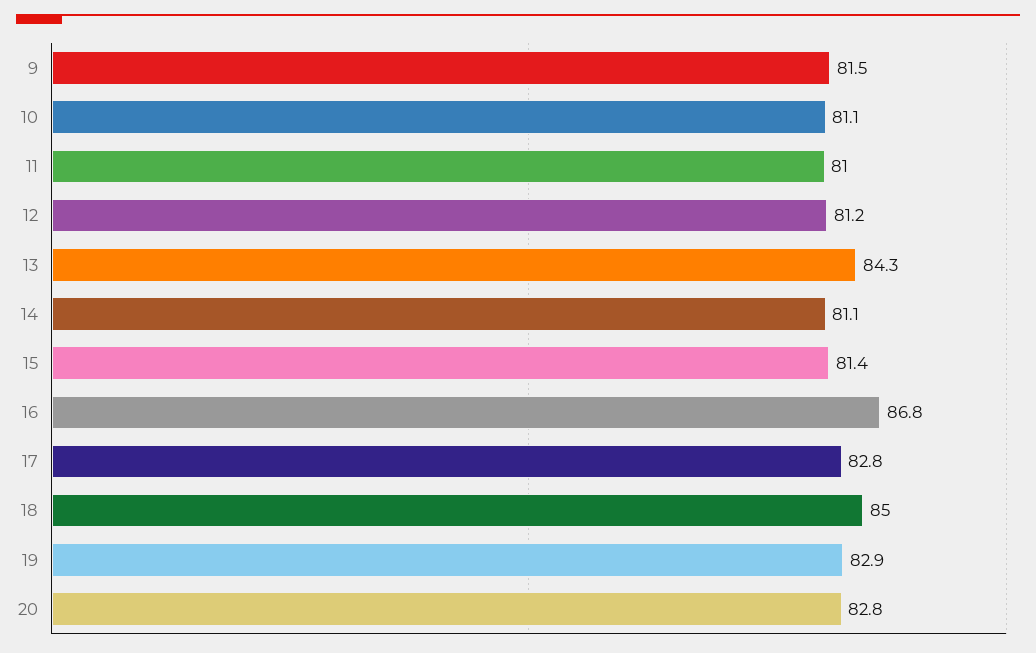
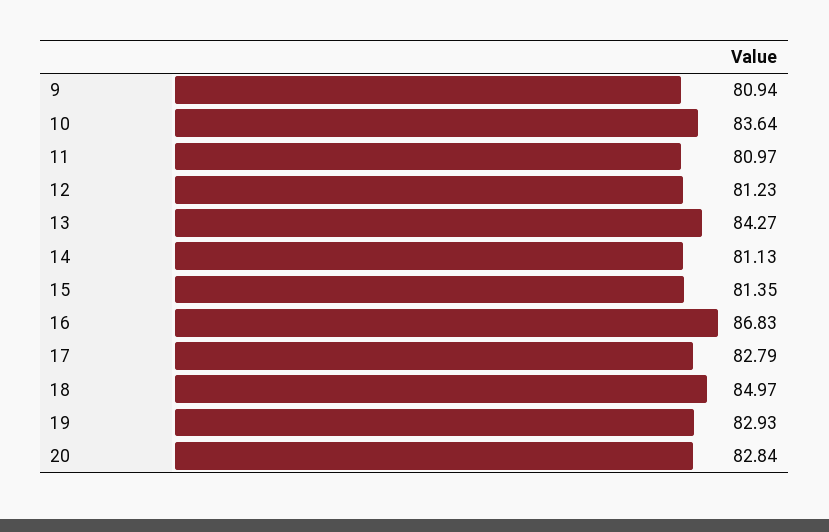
9: 81.5 -> 80.94
10: 81.1 -> 83.64

